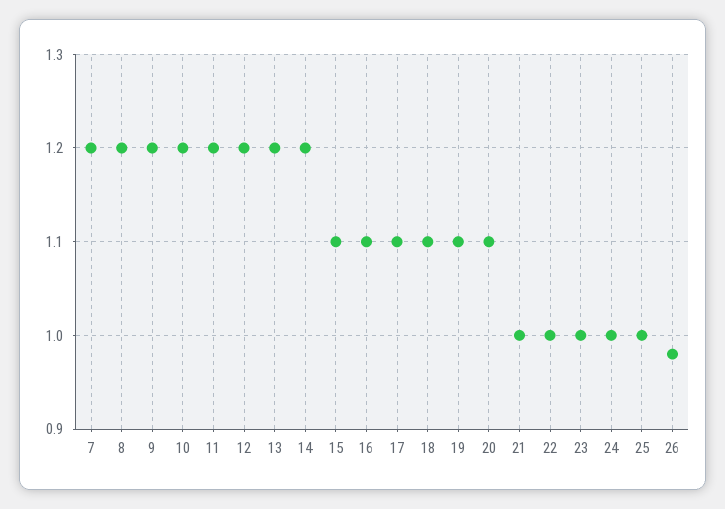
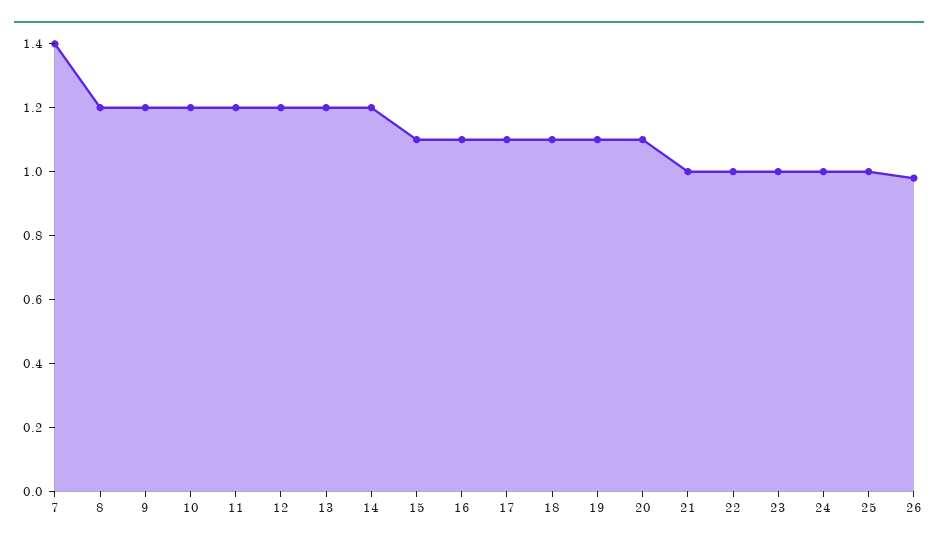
7: 1.2 -> 1.4

